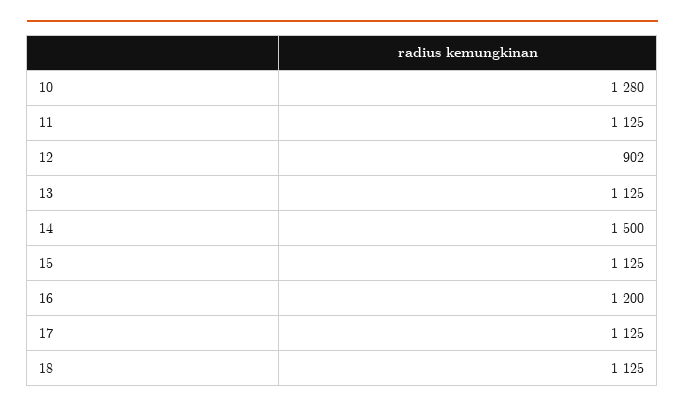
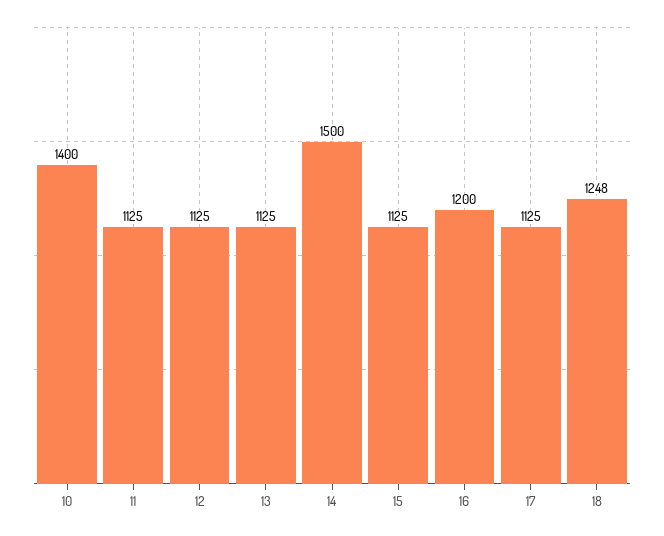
10: 1280 -> 1400
12: 902 -> 1125
18: 1125 -> 1248

